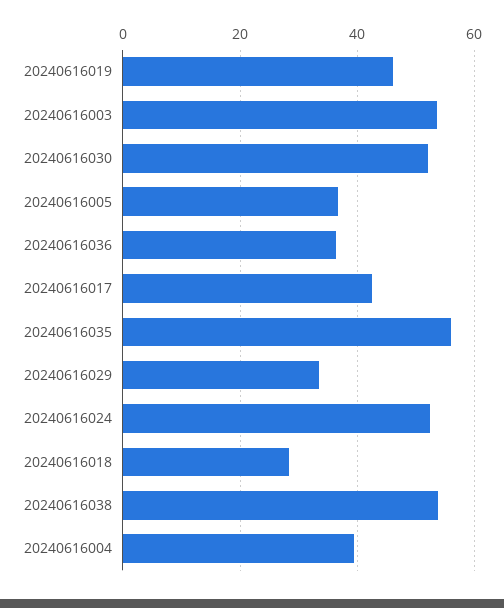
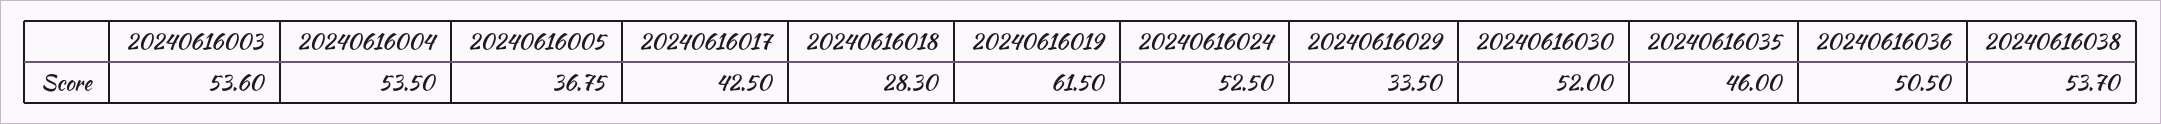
20240616019: 46 -> 61.5
20240616036: 36 -> 50.5
20240616035: 56 -> 46
20240616004: 40 -> 53.5

